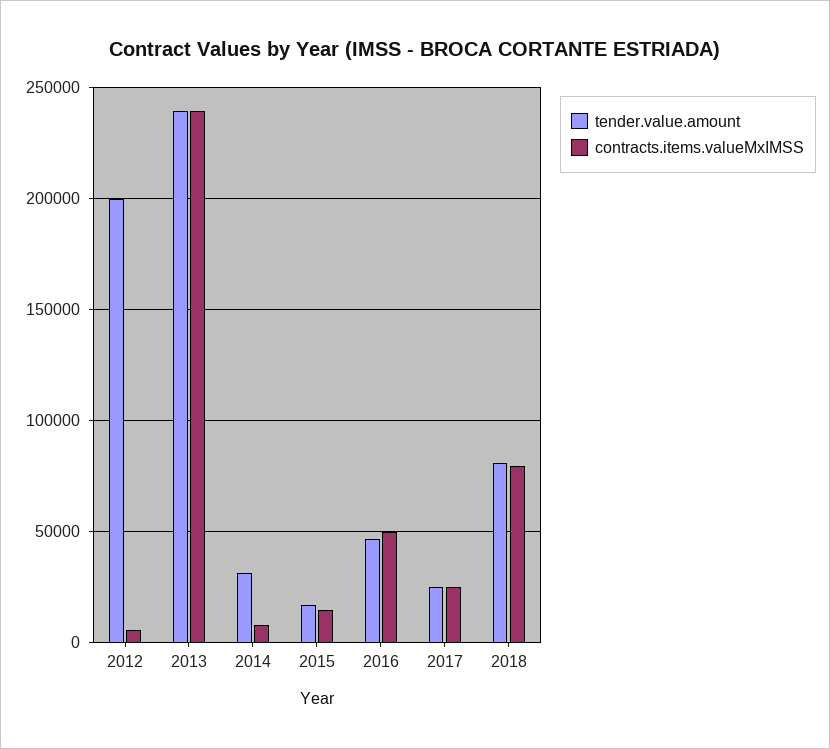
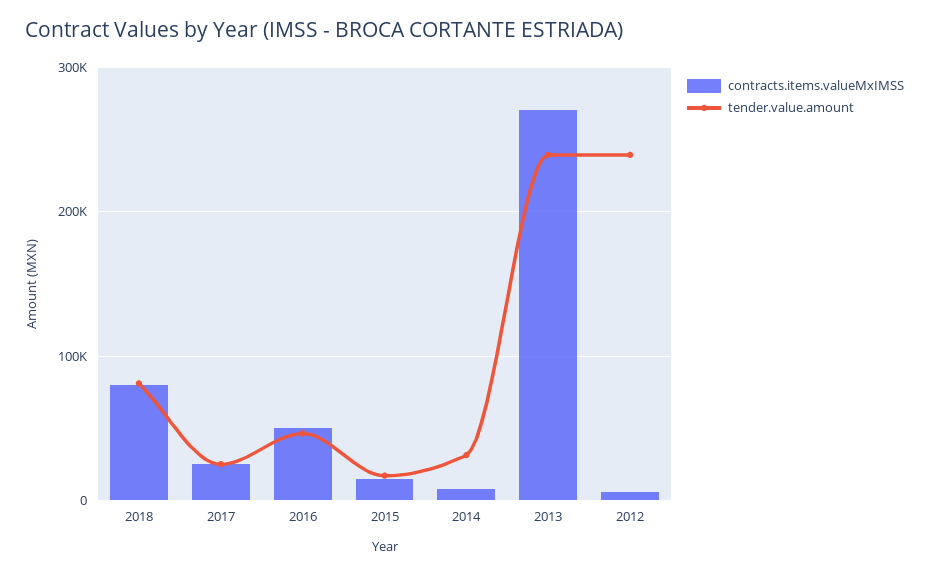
tender.value.amount, 2012: 200000 -> 240000
contracts.items.valueMxIMSS, 2013: 240000 -> 270000

